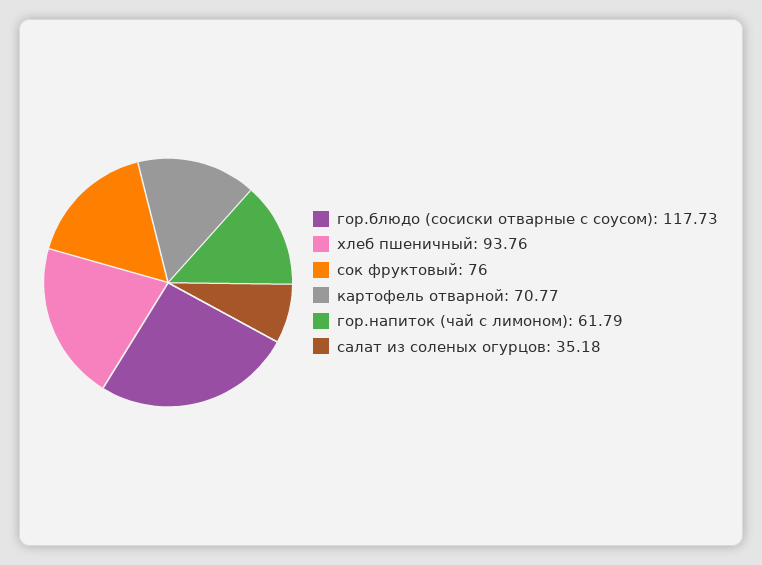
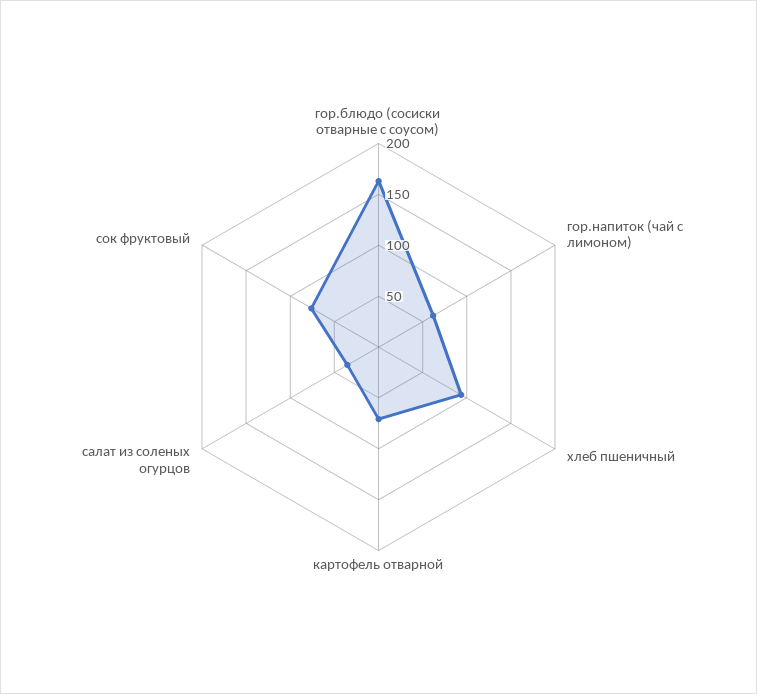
гор.блюдо (сосиски отварные с соусом): 117.73 -> 160

